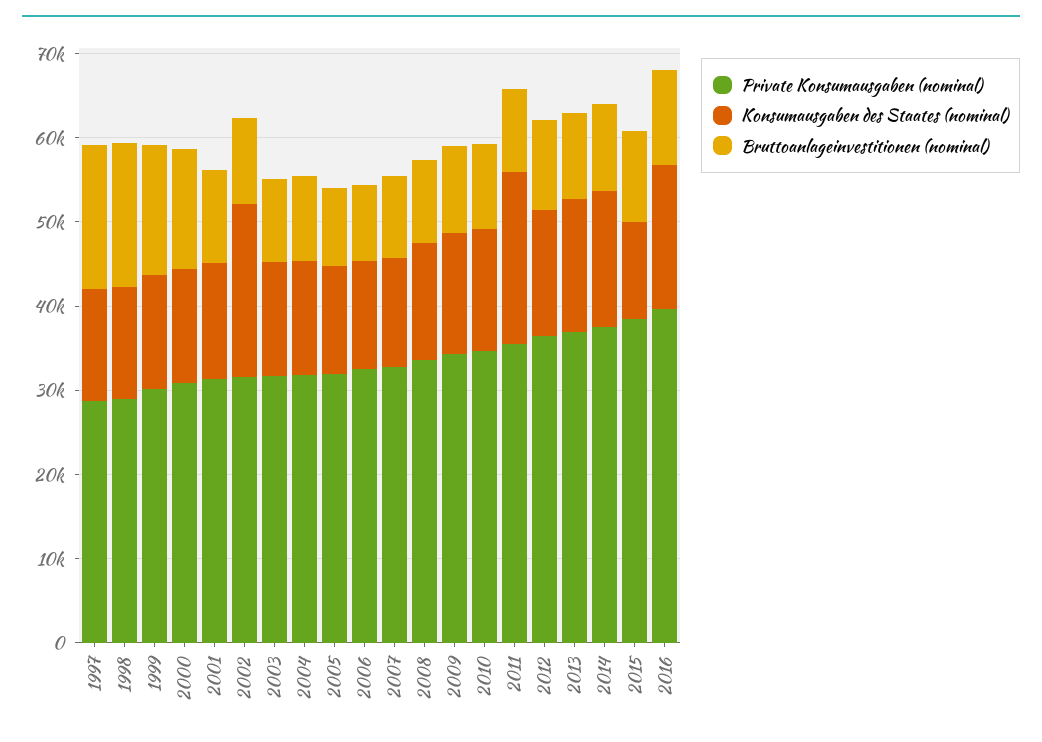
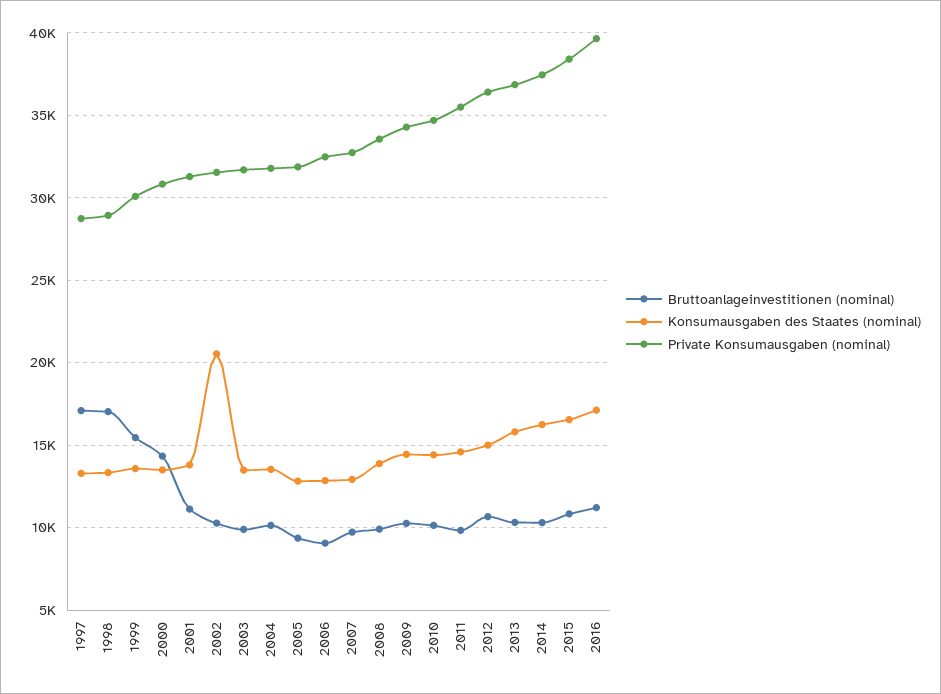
Konsumausgaben des Staates (nominal), 2011: 20000 -> 14500
Konsumausgaben des Staates (nominal), 2015: 12000 -> 16500

